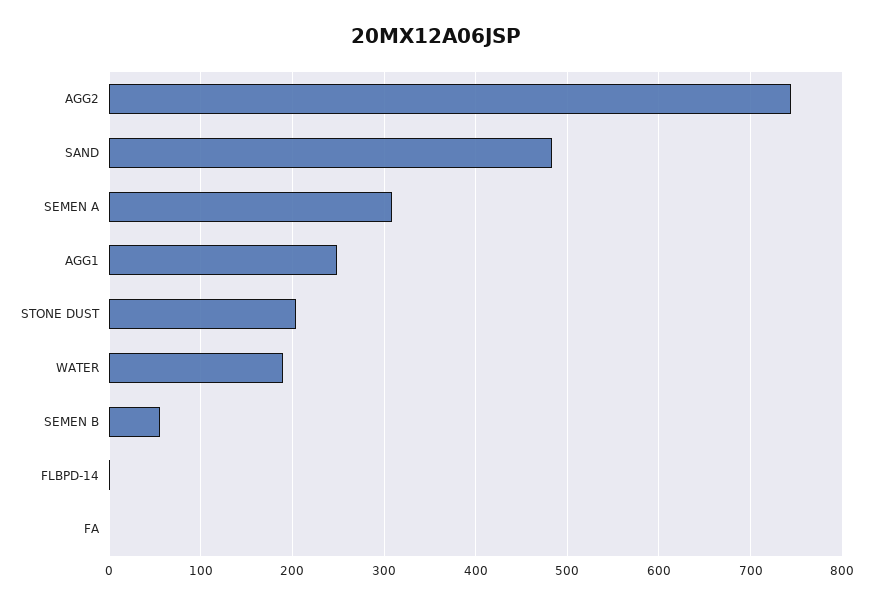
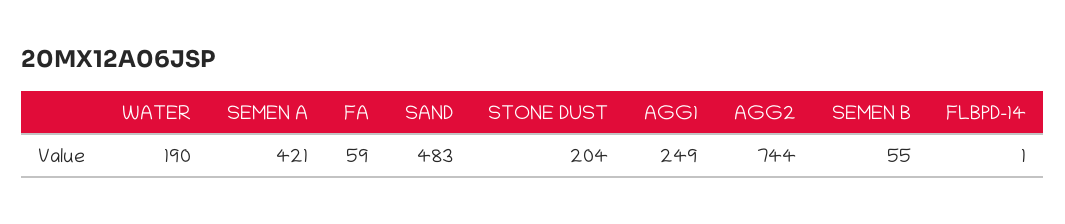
SEMEN A: 310 -> 421
FA: 0 -> 59

